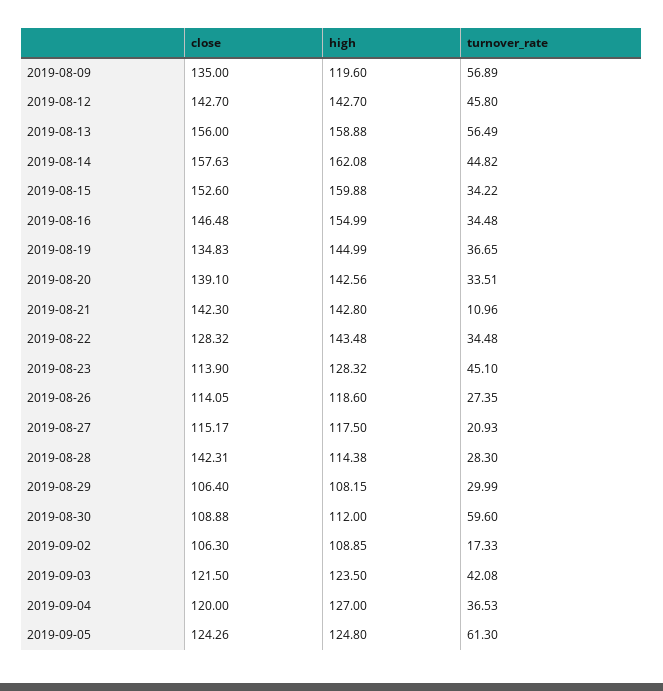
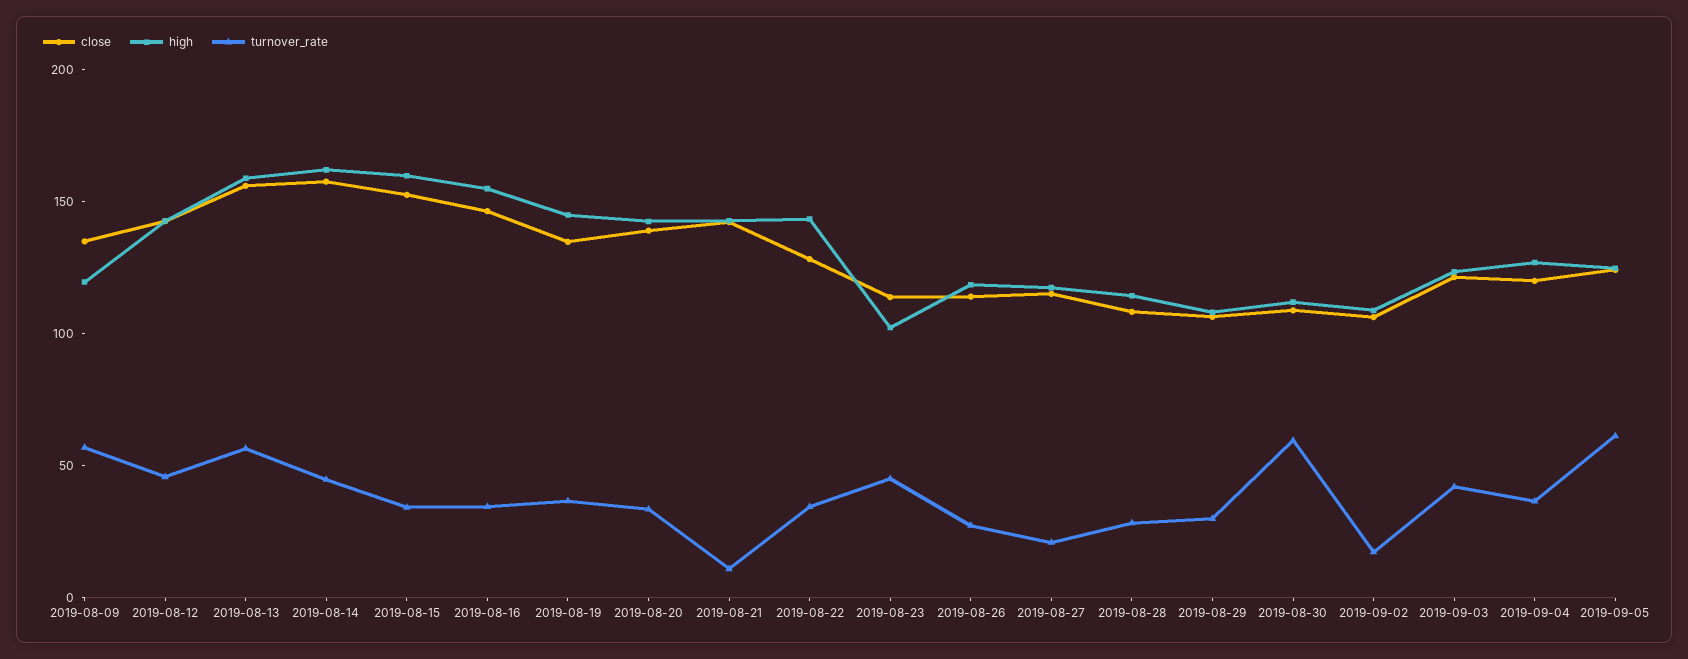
high, 2019-08-23: 128.32 -> 100
close, 2019-08-28: 142.31 -> 110

